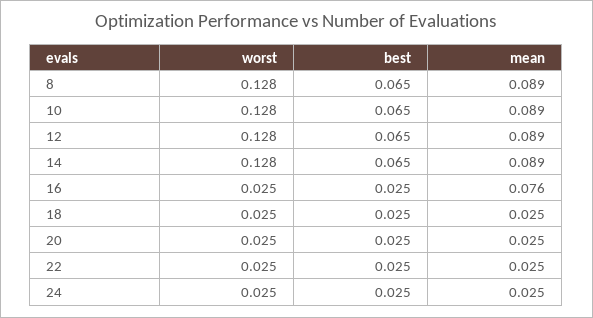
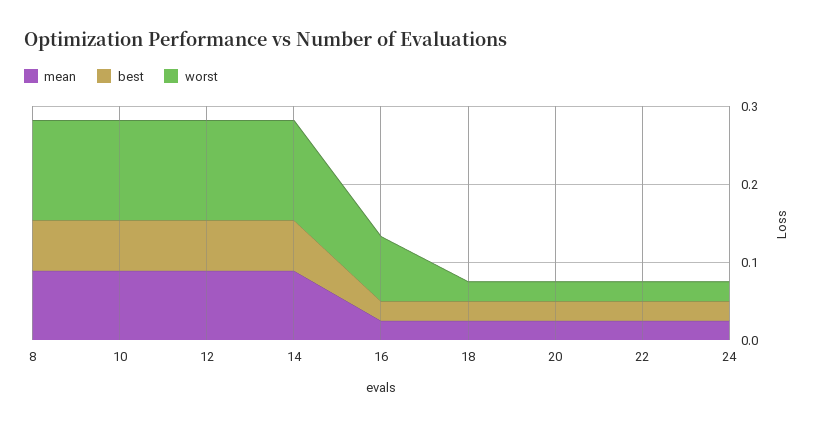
worst, 16: 0.025 -> 0.08
mean, 16: 0.076 -> 0.02

